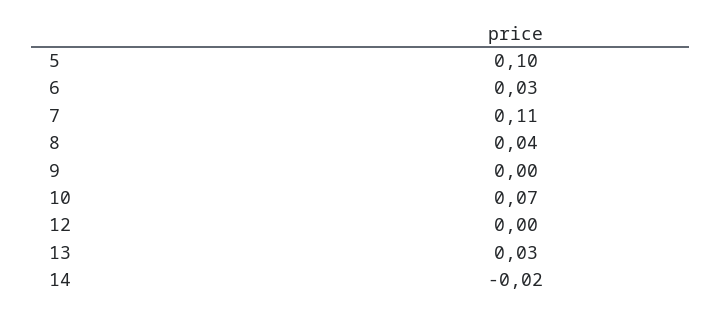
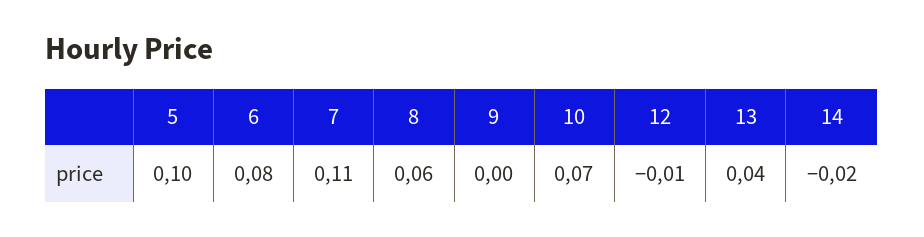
6: 0.03 -> 0.08
8: 0.04 -> 0.06
12: 0 -> -0.01
13: 0.03 -> 0.04

